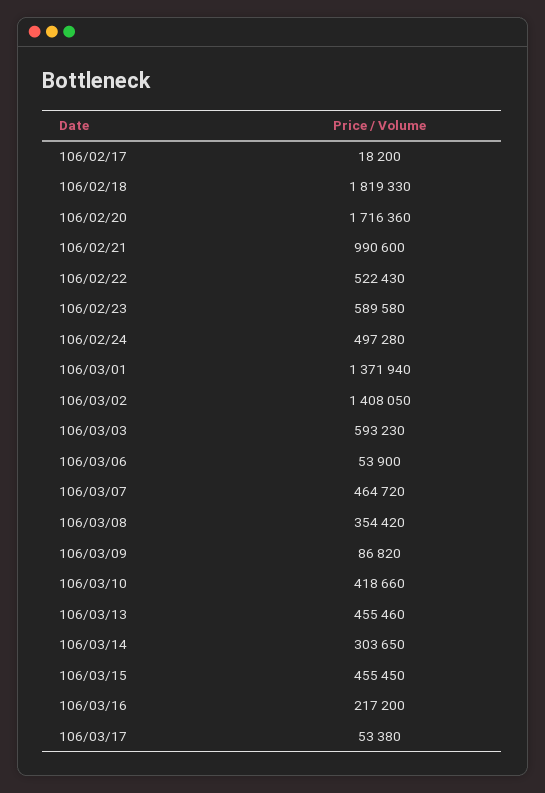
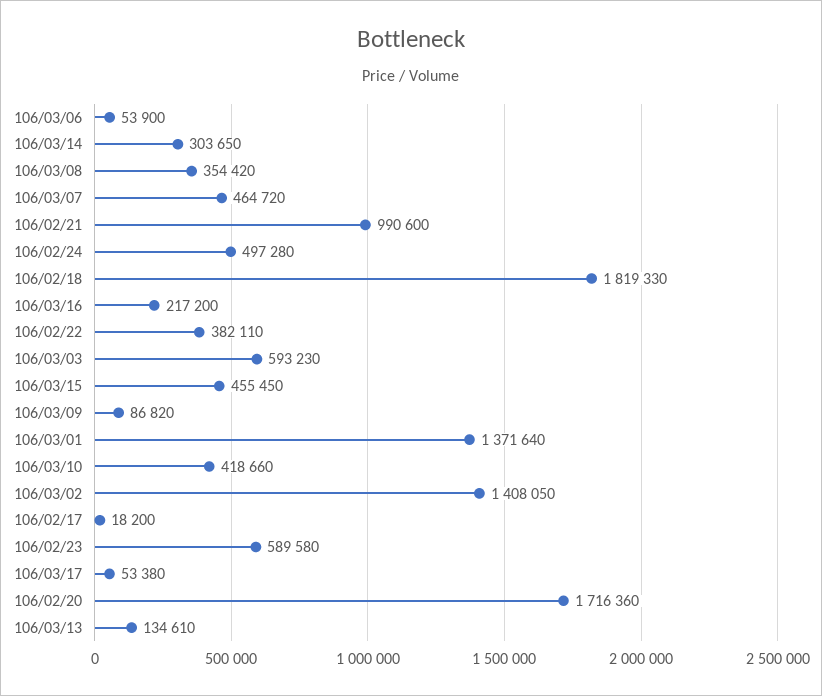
106/02/22: 522430 -> 382110
106/03/01: 1371940 -> 1371640
106/03/13: 455460 -> 134610

